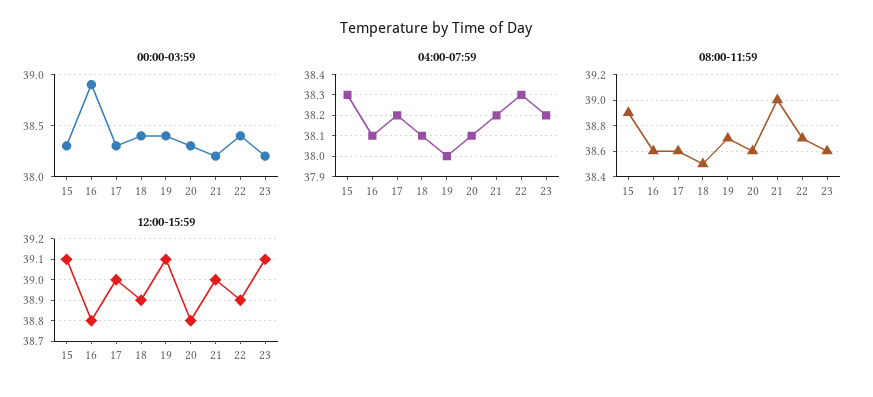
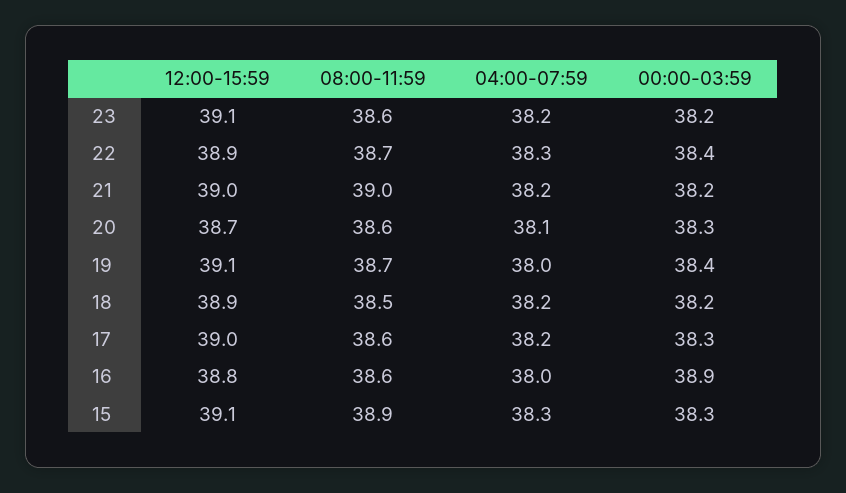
00:00-03:59, 18: 38.4 -> 38.2
04:00-07:59, 16: 38.1 -> 38
04:00-07:59, 18: 38.1 -> 38.2
12:00-15:59, 20: 38.8 -> 38.7

